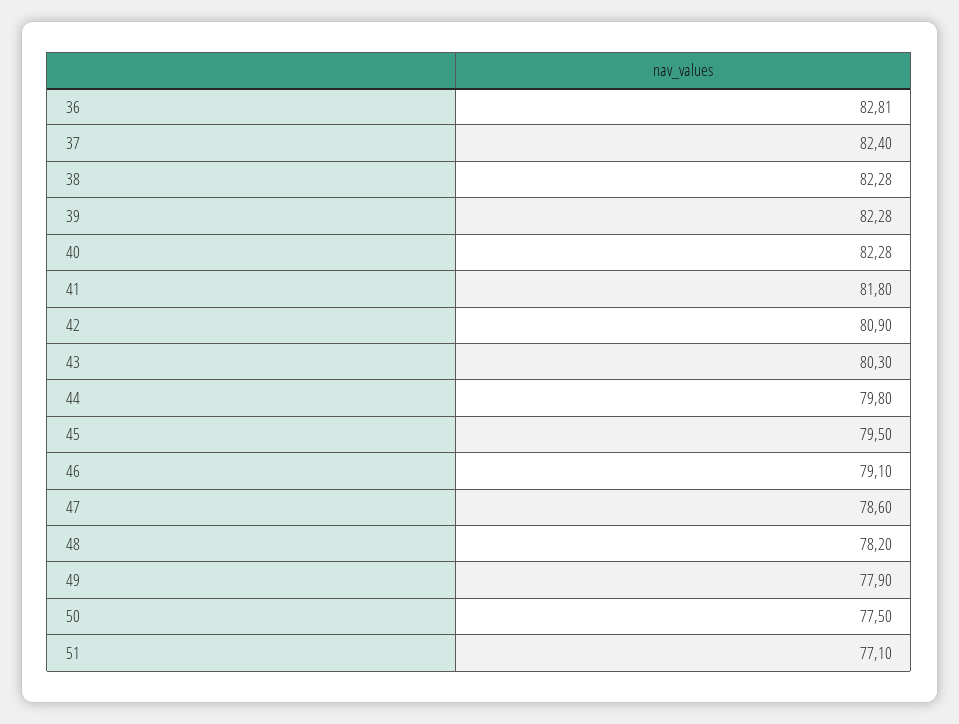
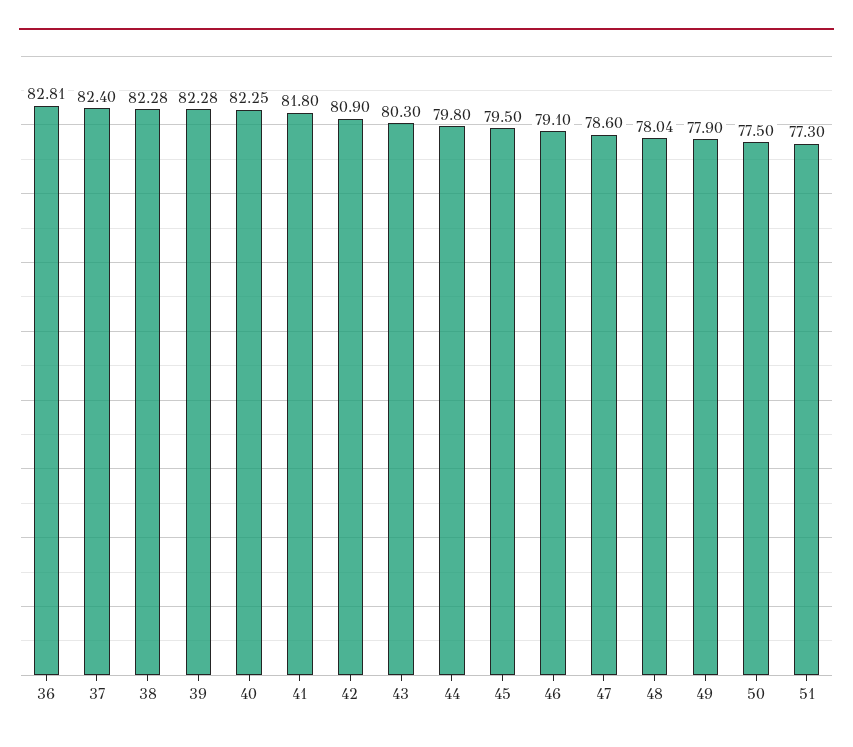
40: 82.28 -> 82.25
48: 78.2 -> 78.04
51: 77.1 -> 77.3

